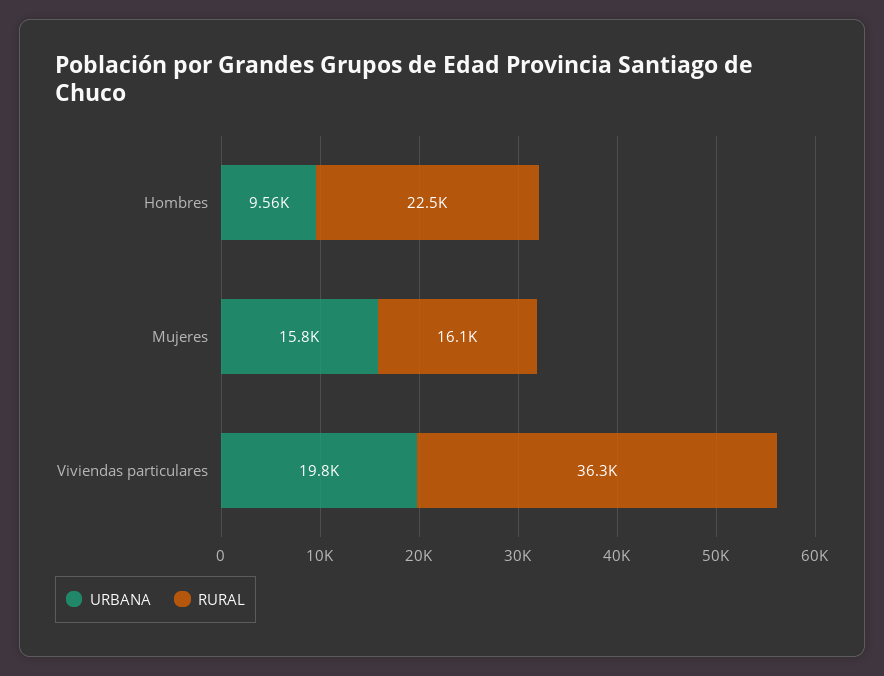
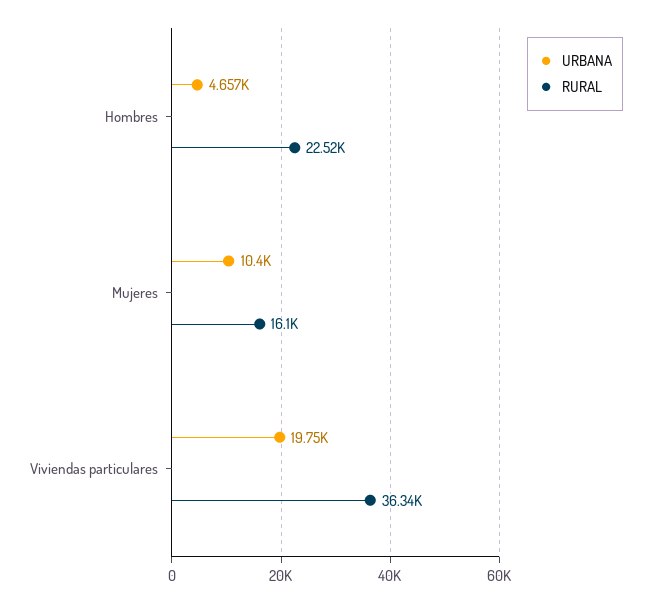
URBANA, Hombres: 9560 -> 4657
URBANA, Mujeres: 15800 -> 10400

